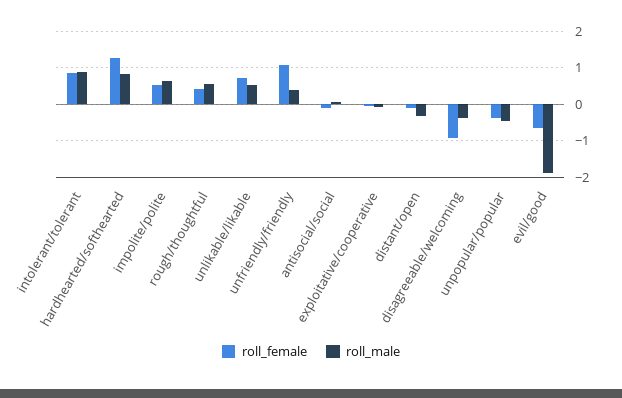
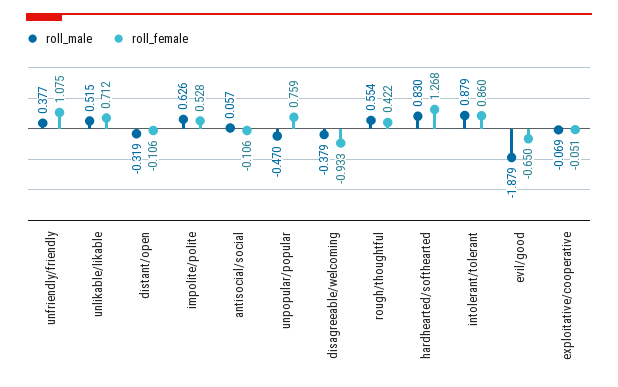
roll_female, unpopular/popular: -0.4 -> 0.759

